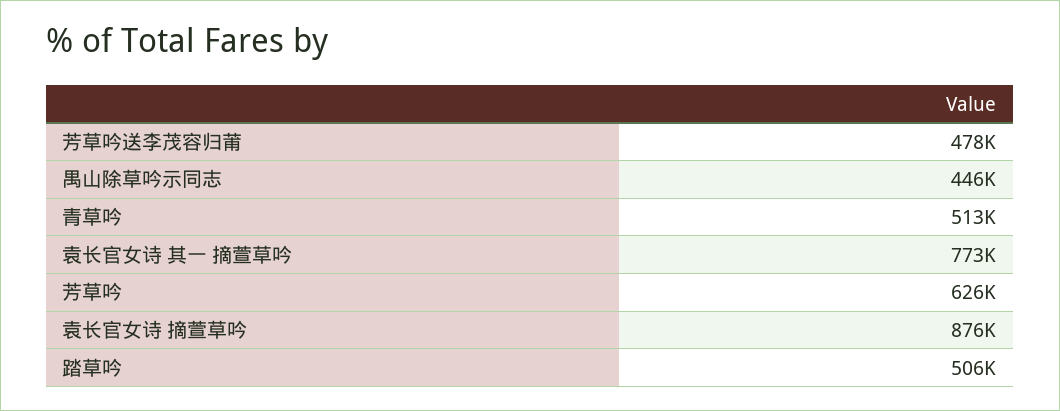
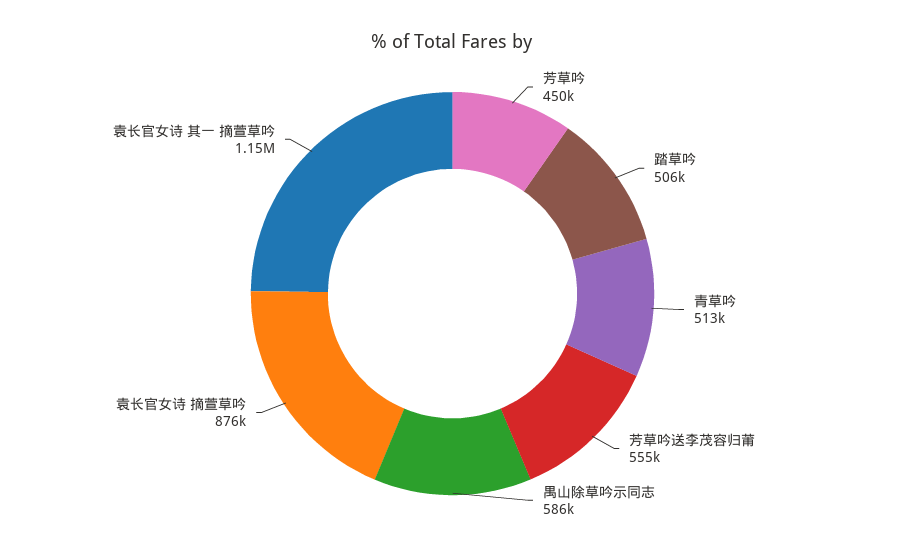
芳草吟送李茂容归莆: 478000 -> 555000
禺山除草吟示同志: 446000 -> 586000
袁长官女诗 其一 摘萱草吟: 773000 -> 1150000
芳草吟: 626000 -> 450000

